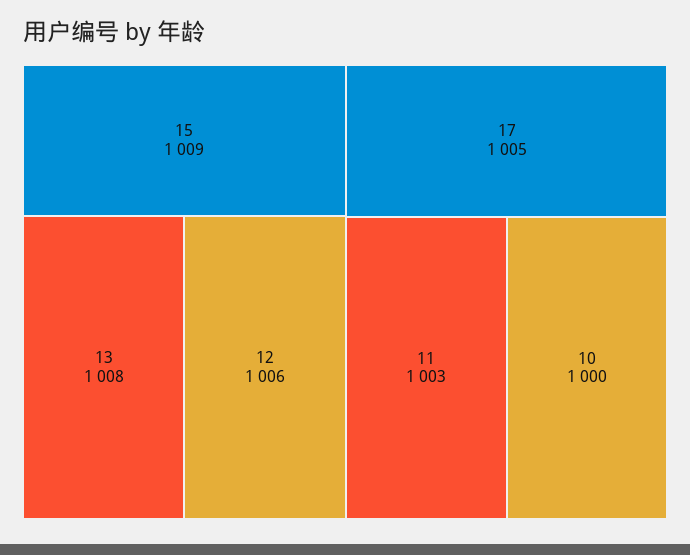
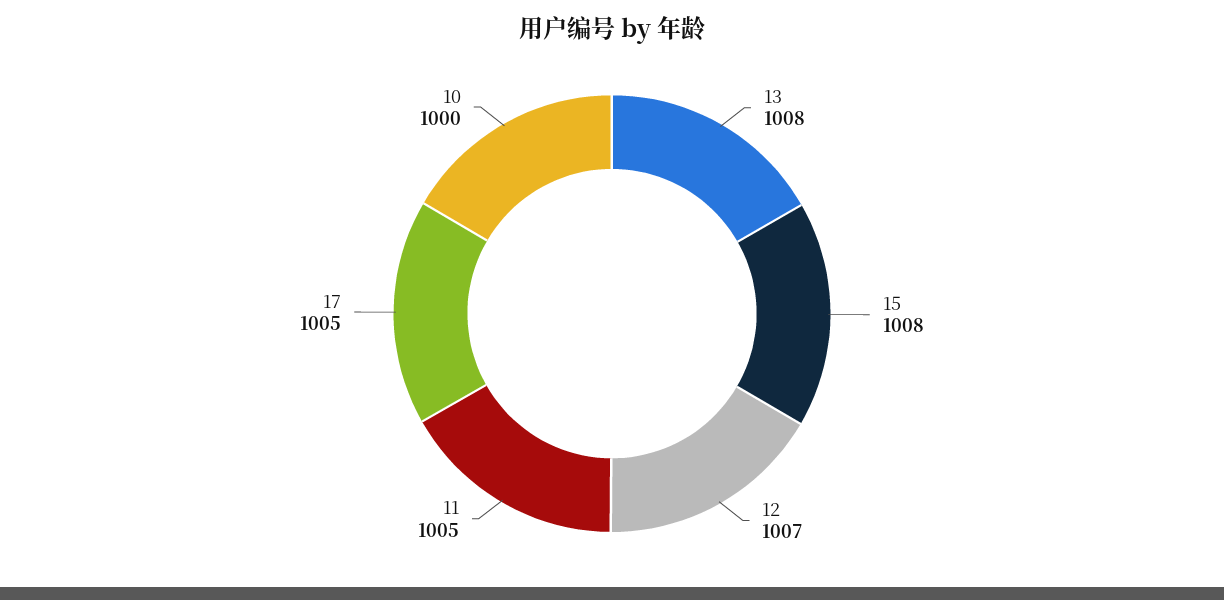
15: 1009 -> 1008
12: 1006 -> 1007
11: 1003 -> 1005

